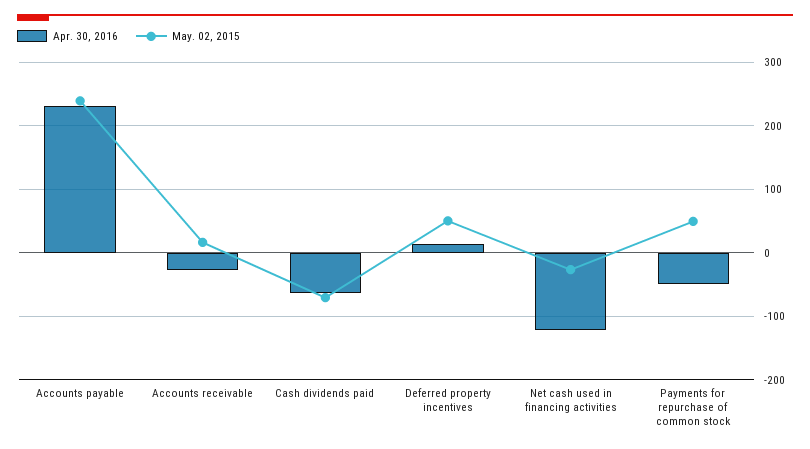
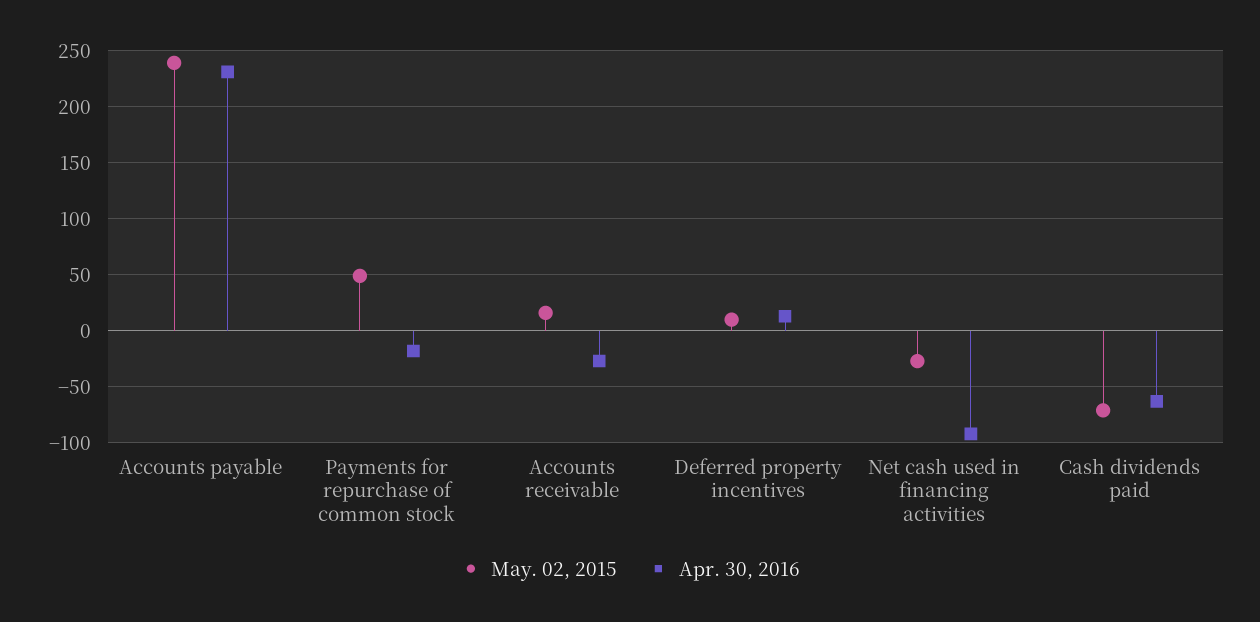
May. 02, 2015, Deferred property incentives: 50 -> 10
Apr. 30, 2016, Net cash used in financing activities: -120 -> -90
Apr. 30, 2016, Payments for repurchase of common stock: -50 -> -20

